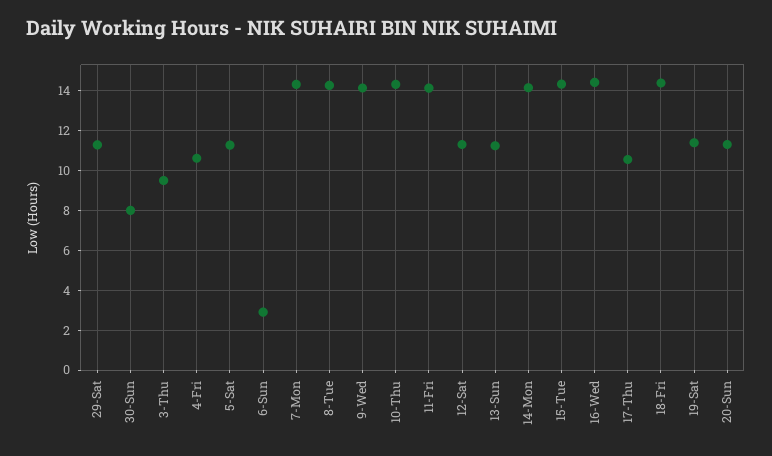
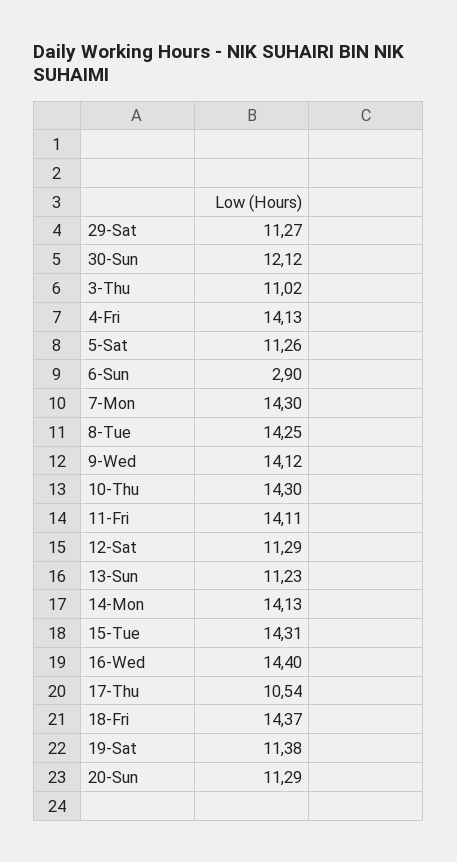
30-Sun: 8 -> 12.12
3-Thu: 9.5 -> 11.02
4-Fri: 10.5 -> 14.13

